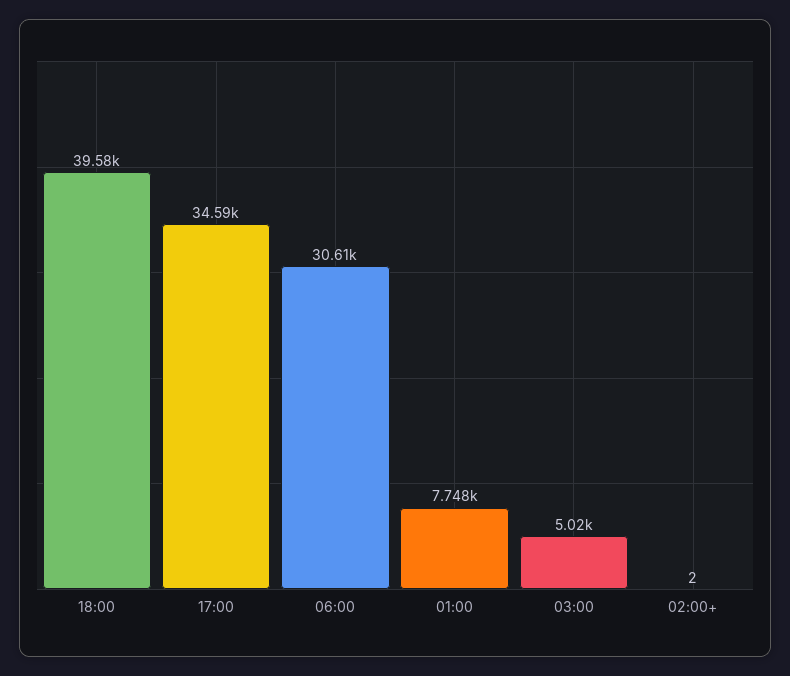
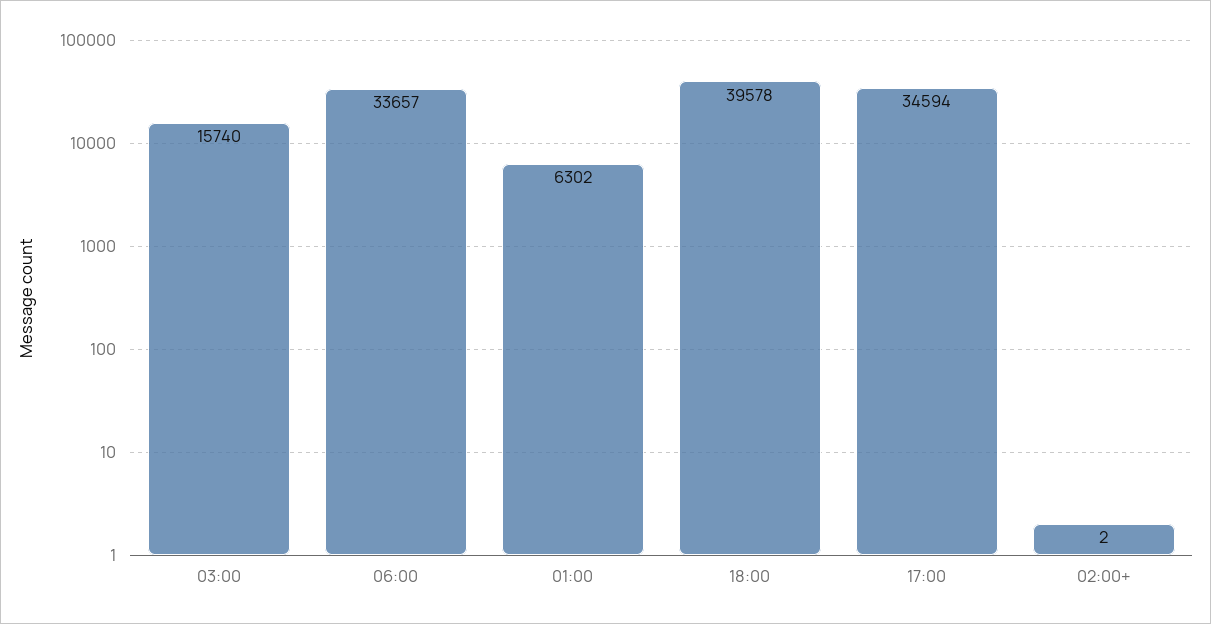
06:00: 30610 -> 33657
01:00: 7748 -> 6302
03:00: 5020 -> 15740

